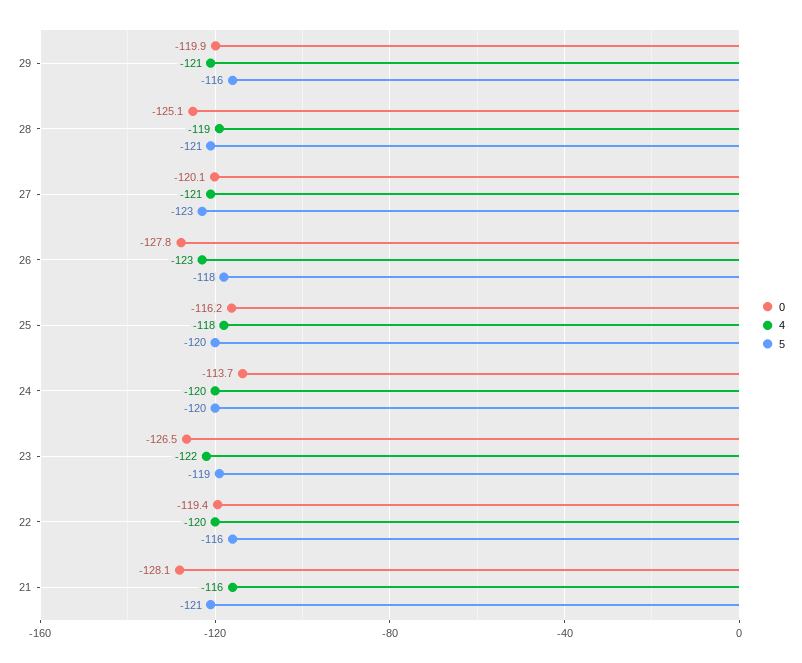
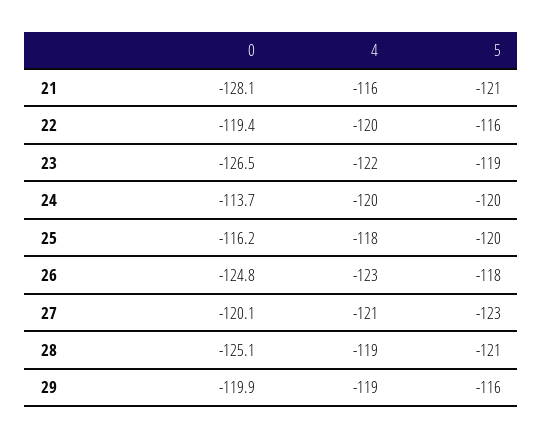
4, 29: -121 -> -119
0, 26: -127.8 -> -124.8

